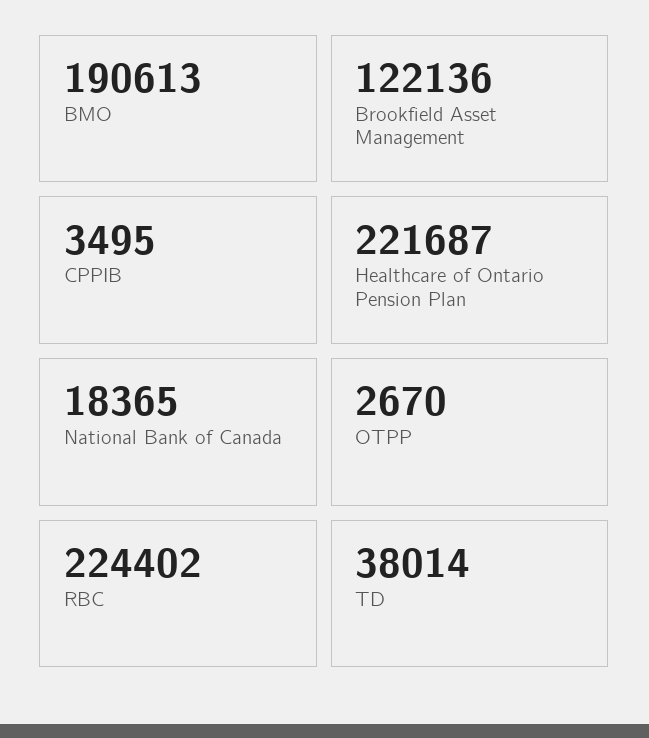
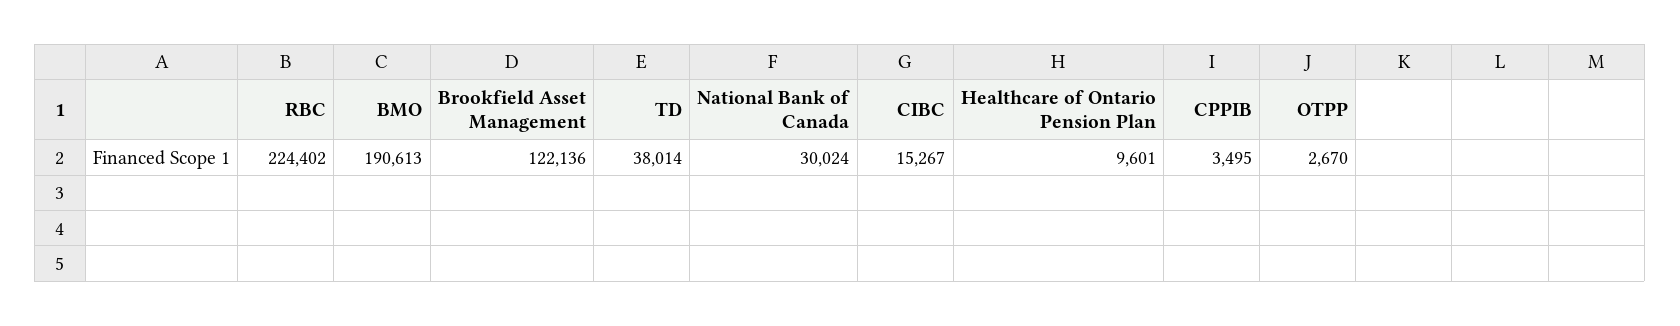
Healthcare of Ontario Pension Plan: 221687 -> 9601
National Bank of Canada: 18365 -> 30024
CIBC: none -> 15267

